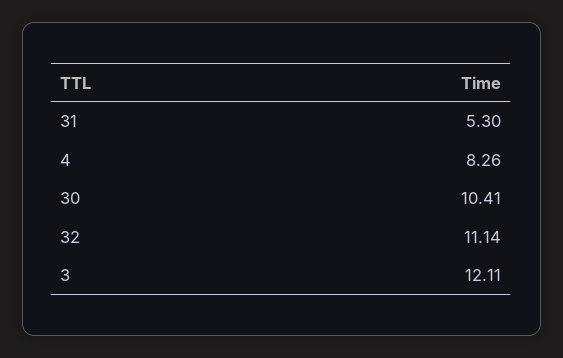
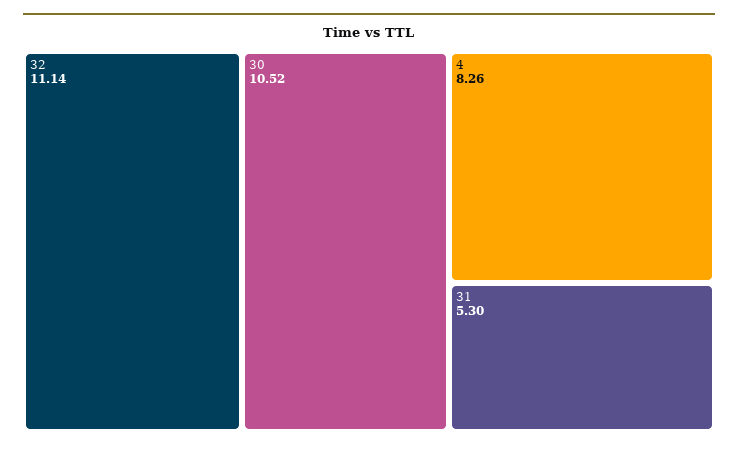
30: 10.41 -> 10.52
3: 12.11 -> none

